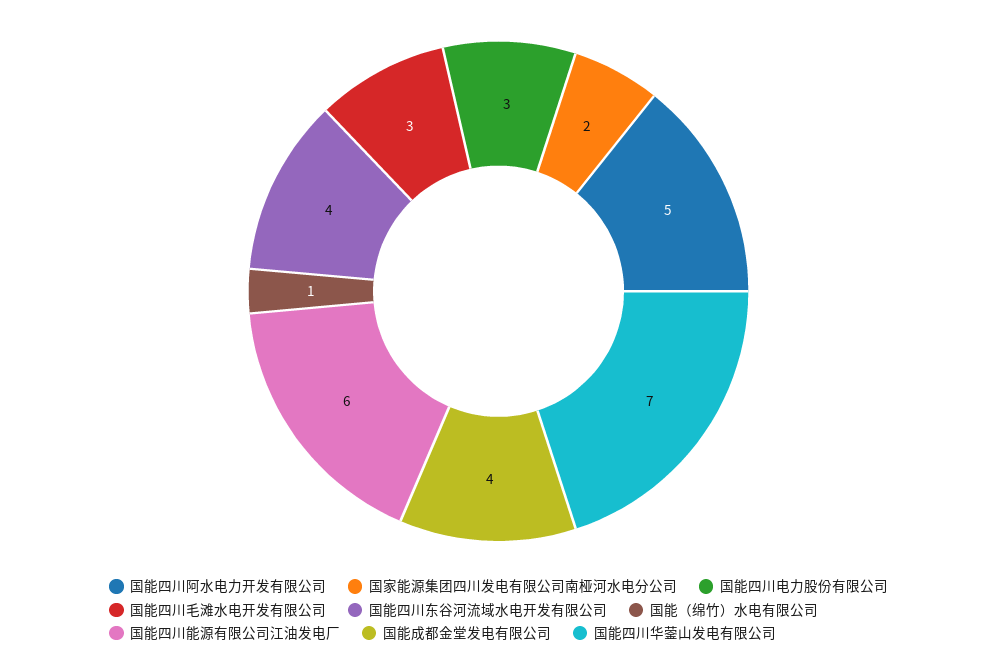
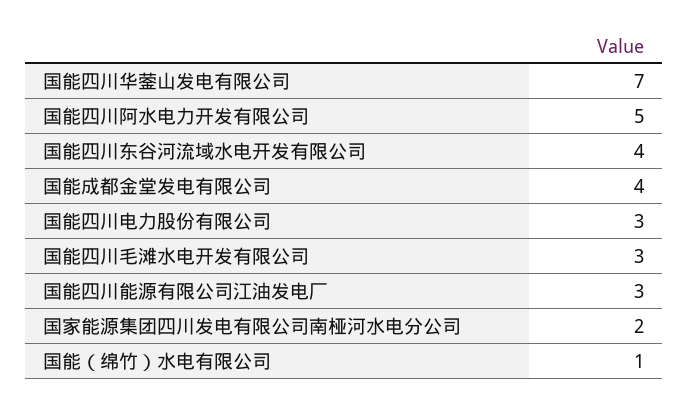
国能四川能源有限公司江油发电厂: 6 -> 3

